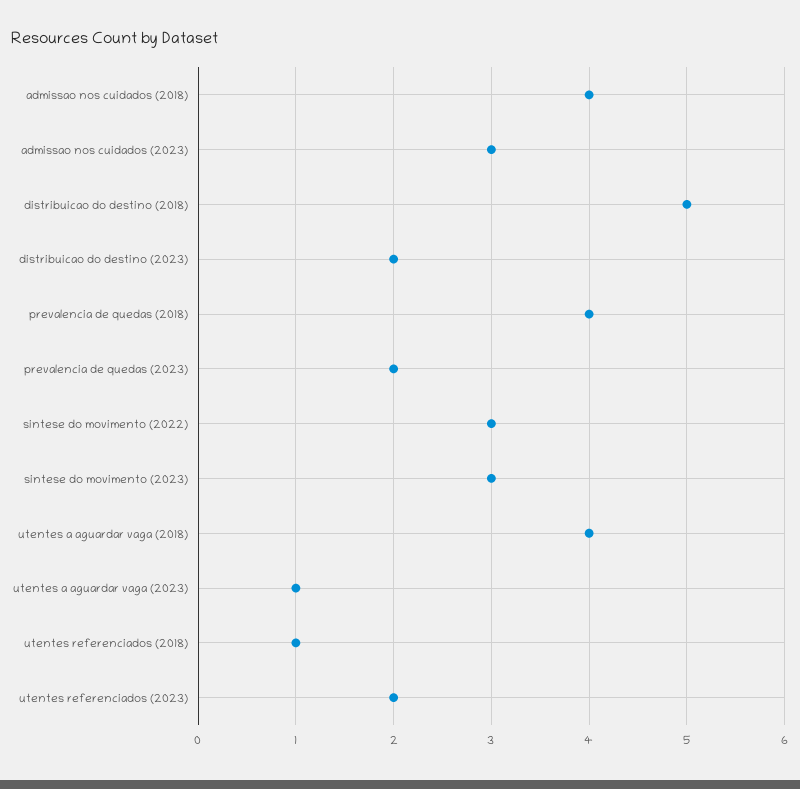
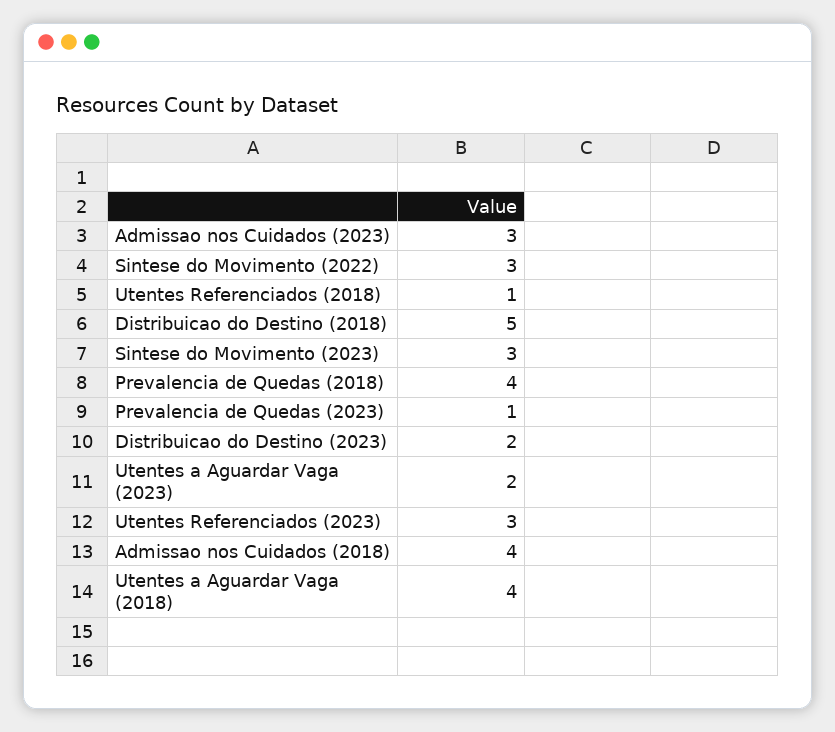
prevalencia de quedas (2023): 2 -> 1
utentes a aguardar vaga (2023): 1 -> 2
utentes referenciados (2023): 2 -> 3

